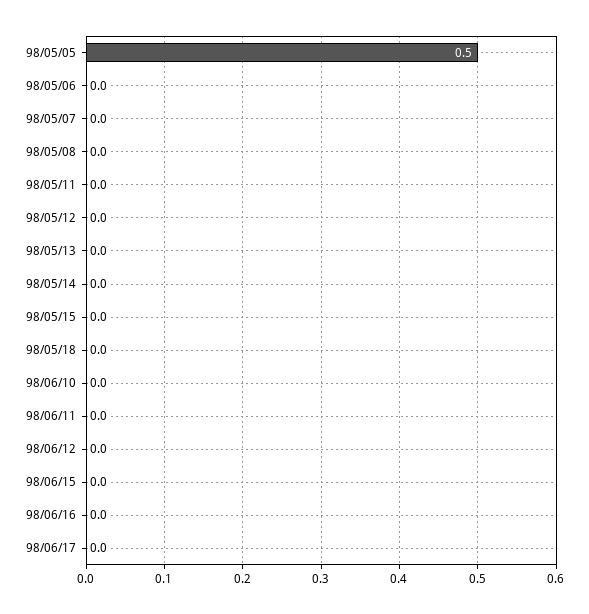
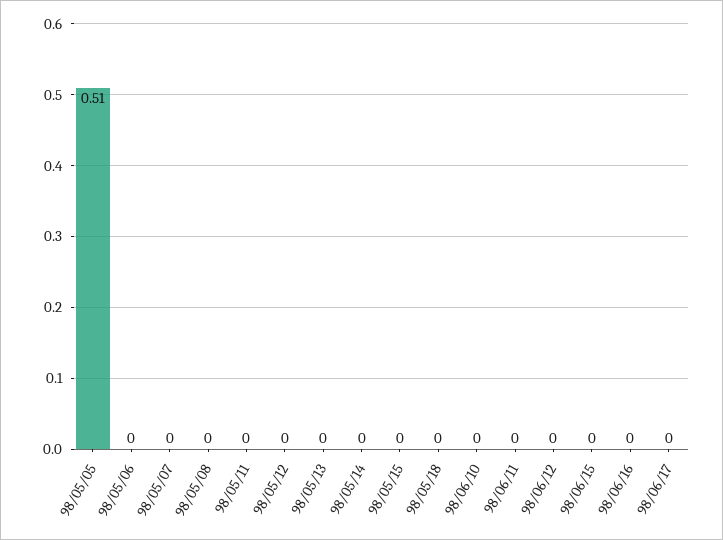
98/05/05: 0.5 -> 0.51

